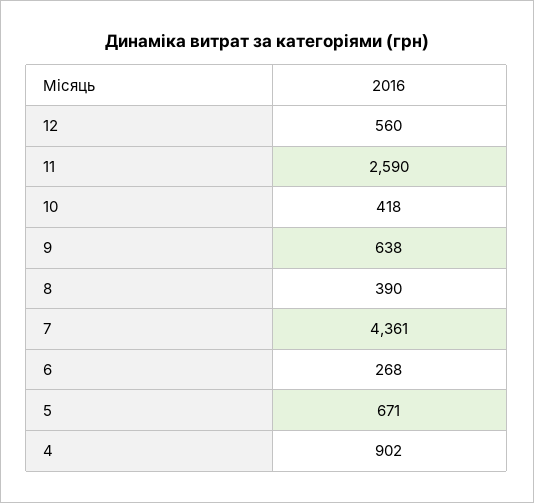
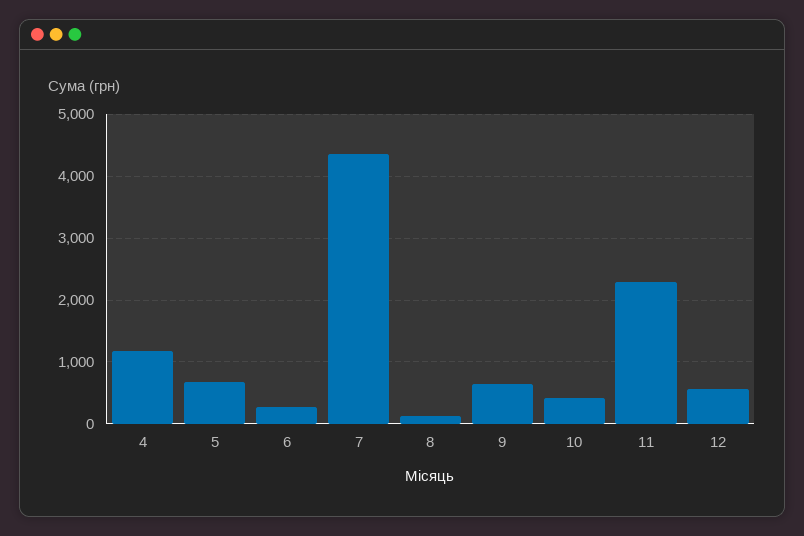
11: 2590 -> 2300
8: 390 -> 100
4: 902 -> 1200

